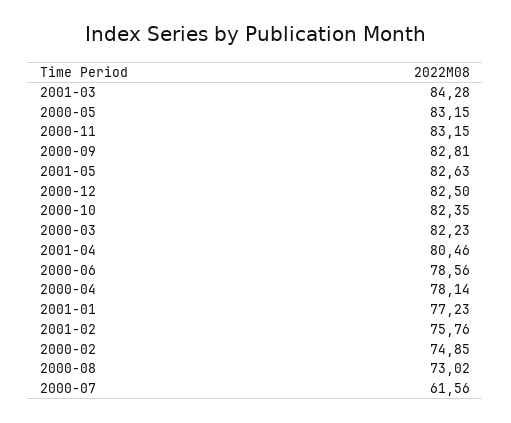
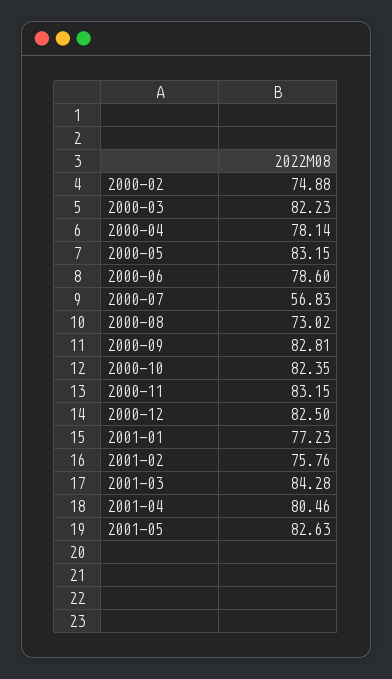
2000-06: 78.56 -> 78.6
2000-02: 74.85 -> 74.88
2000-07: 61.56 -> 56.83

